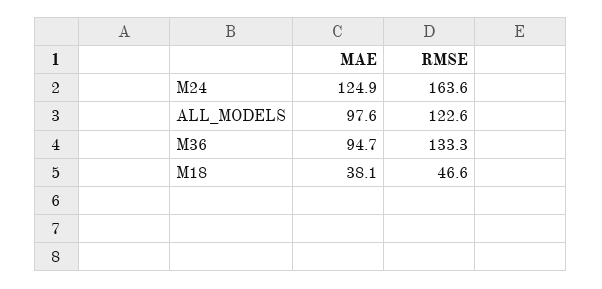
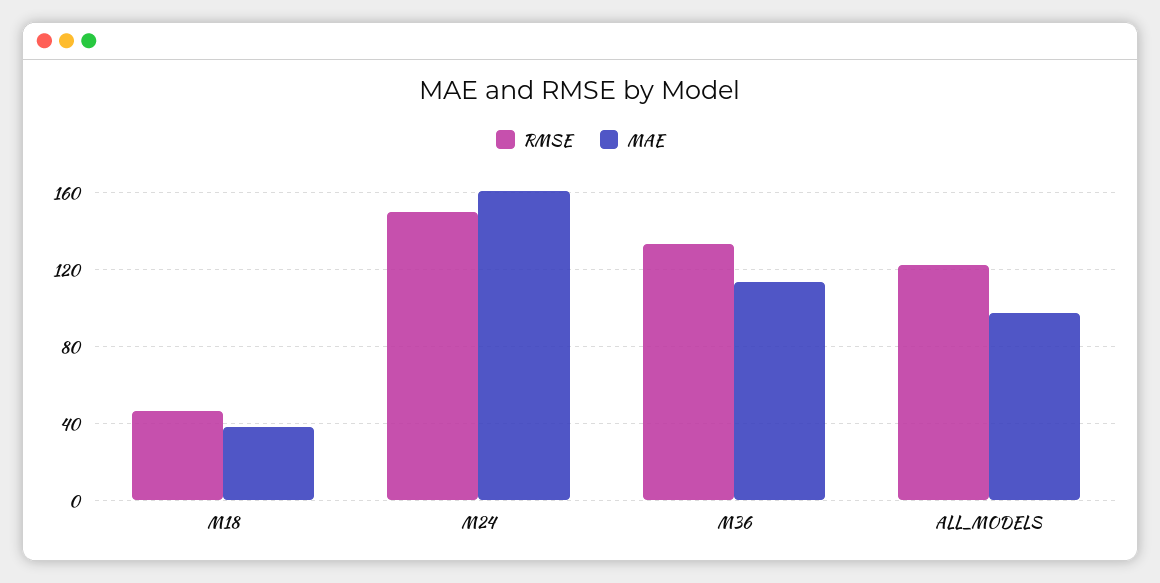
MAE, M24: 124.9 -> 160
RMSE, M24: 163.6 -> 150
MAE, M36: 94.7 -> 115

